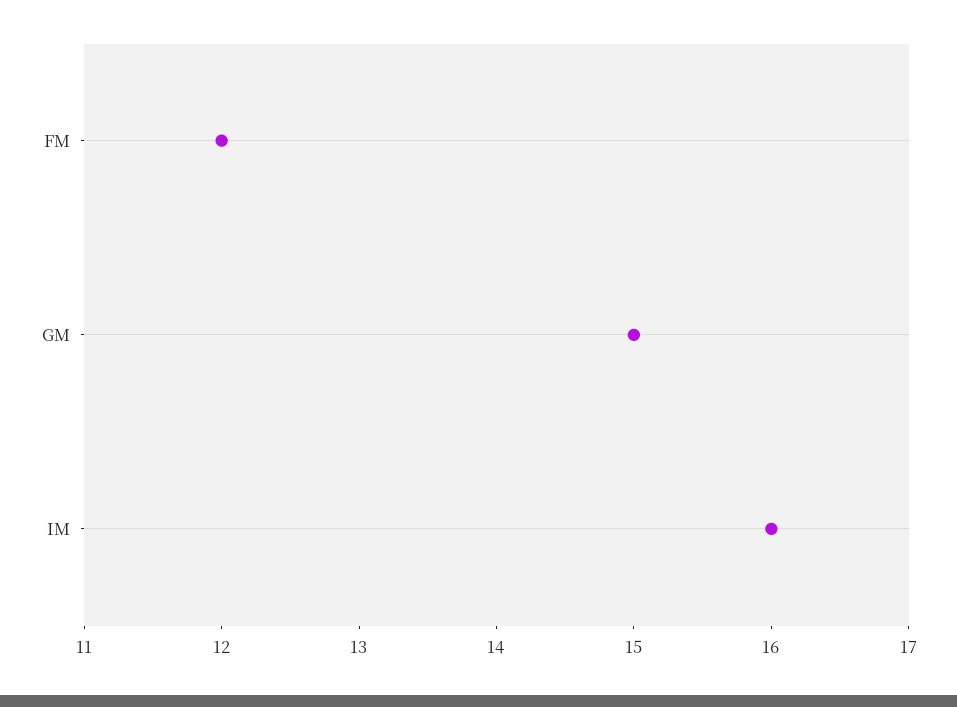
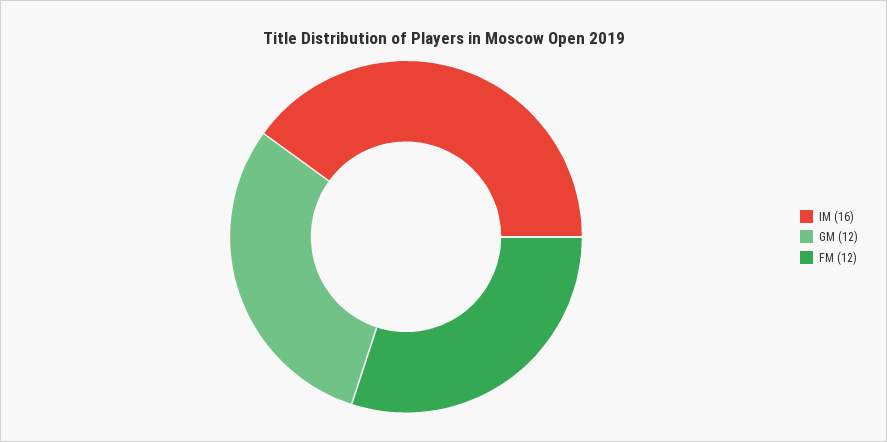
GM: 15 -> 12

